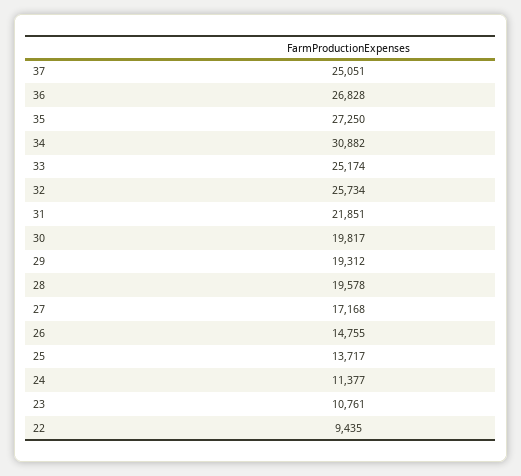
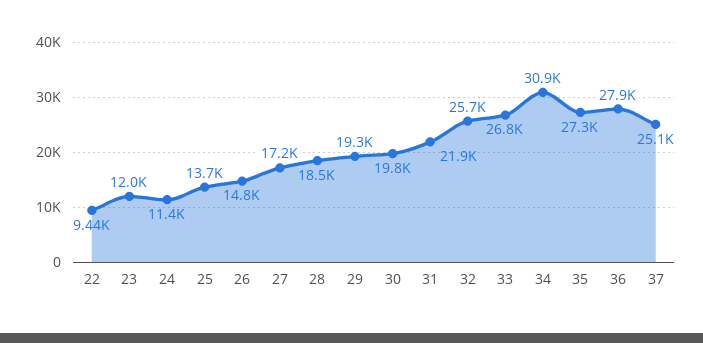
36: 26828 -> 27900
33: 25174 -> 26800
28: 19578 -> 18500
23: 10761 -> 12000

